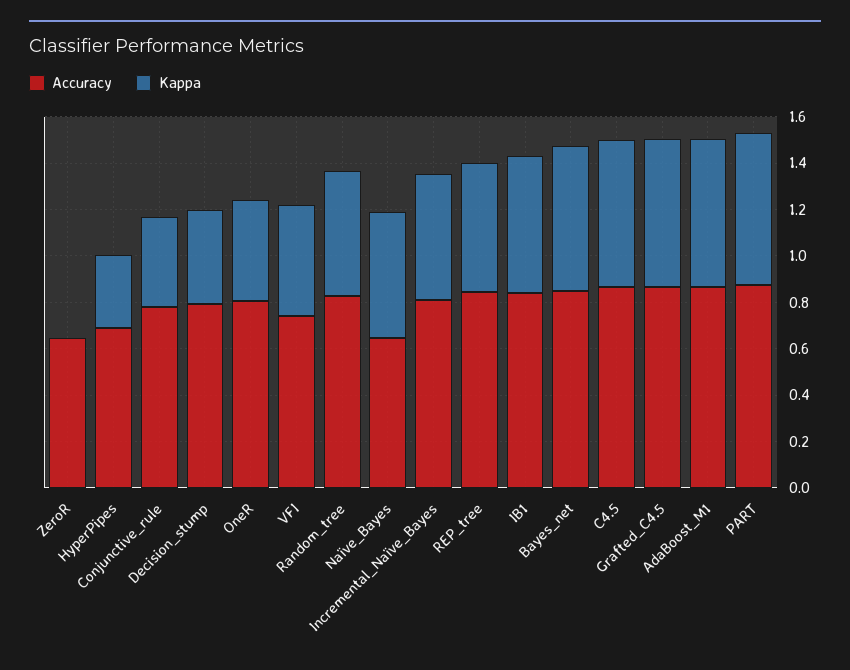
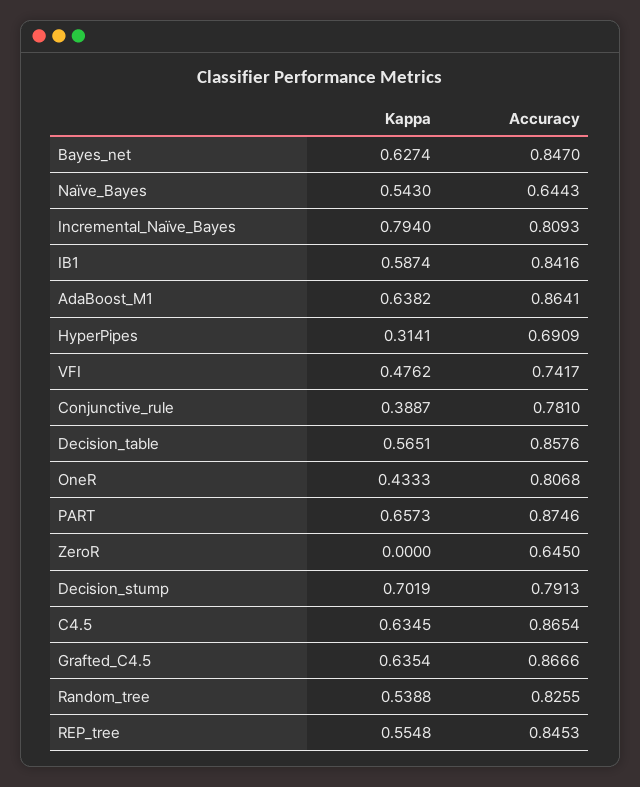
Kappa, Decision_stump: 0.4 -> 0.7019
Kappa, Incremental_Naïve_Bayes: 0.55 -> 0.794
Kappa, Decision_table: none -> 0.5651
Accuracy, Decision_table: none -> 0.8576

